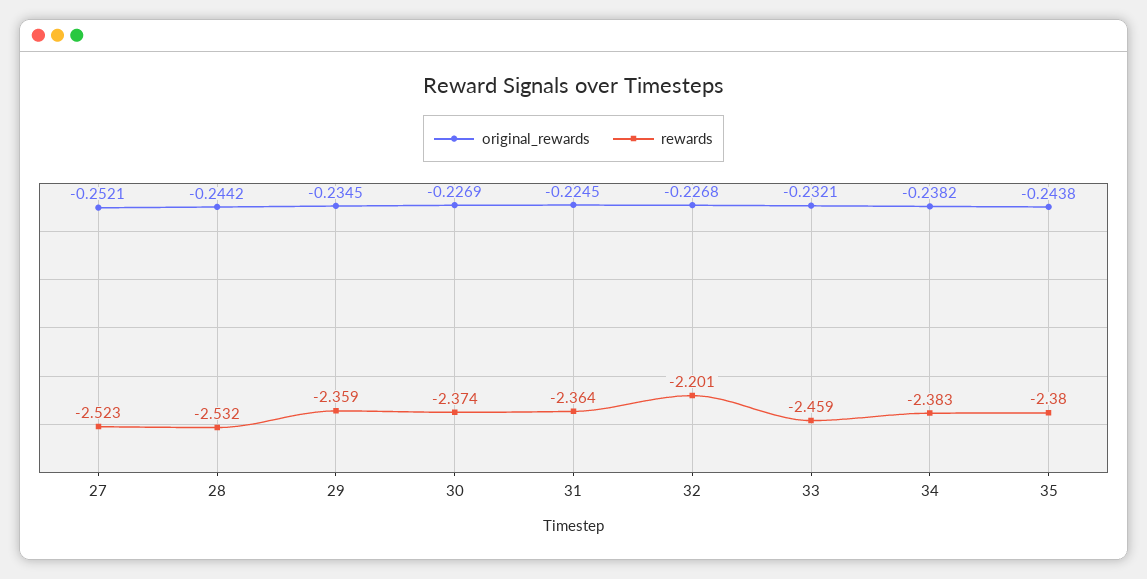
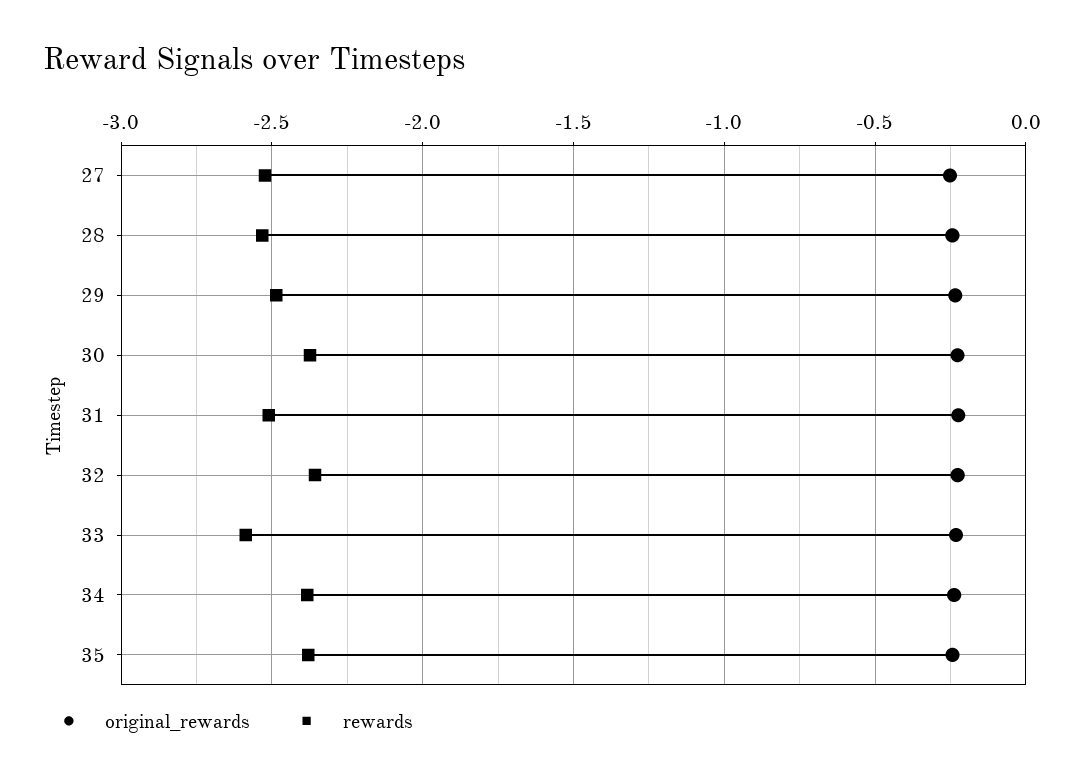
rewards, 29: -2.359 -> -2.5
rewards, 31: -2.364 -> -2.5
rewards, 32: -2.201 -> -2.35
rewards, 33: -2.459 -> -2.6

